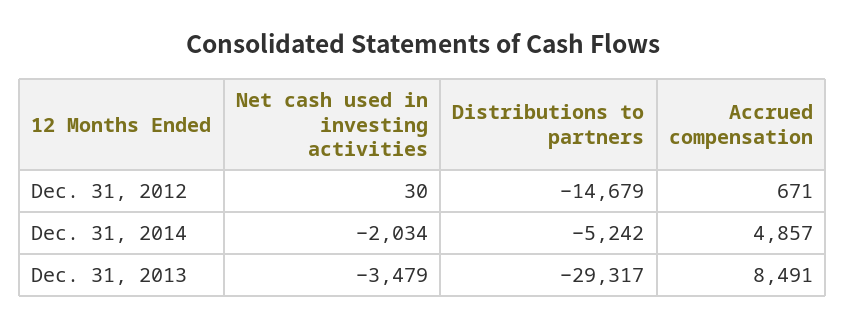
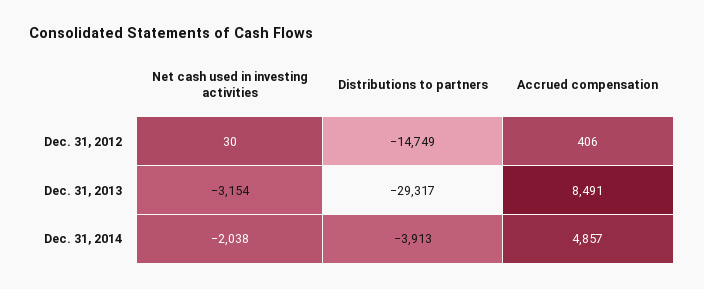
Distributions to partners, Dec. 31, 2012: -14679 -> -14749
Accrued compensation, Dec. 31, 2012: 671 -> 406
Net cash used in investing activities, Dec. 31, 2014: -2034 -> -2038
Distributions to partners, Dec. 31, 2014: -5242 -> -3913
Net cash used in investing activities, Dec. 31, 2013: -3479 -> -3154

